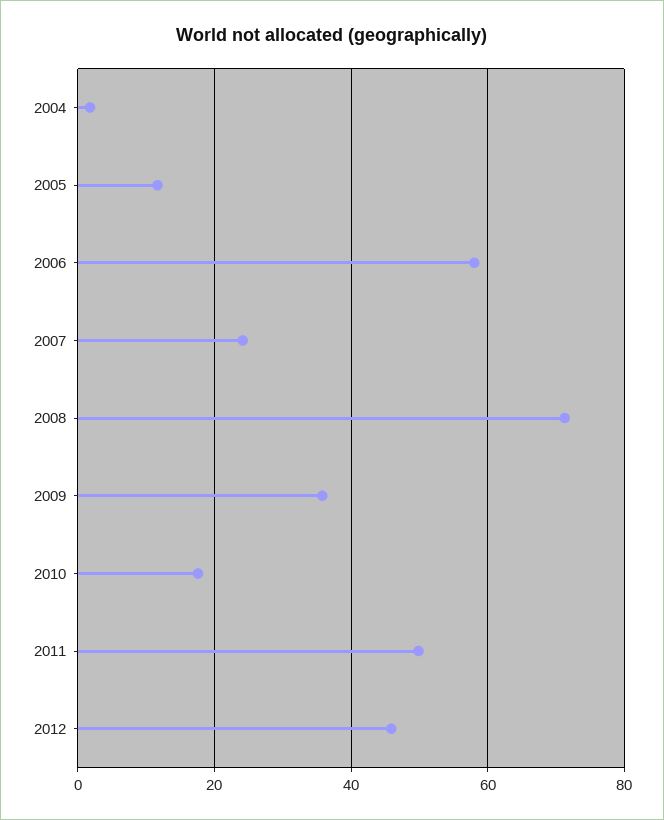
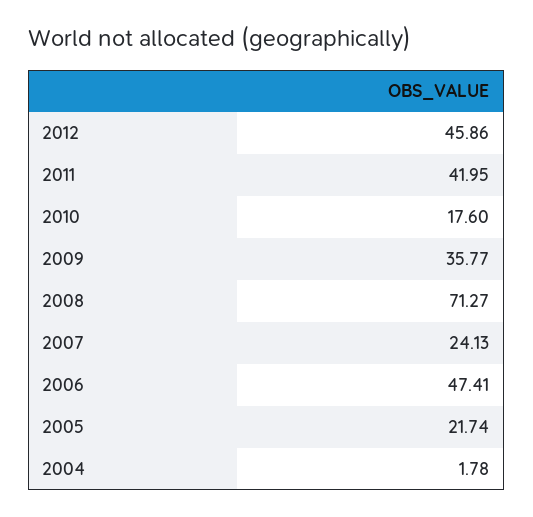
2005: 12 -> 21.74
2006: 58 -> 47.41
2011: 50 -> 41.95

